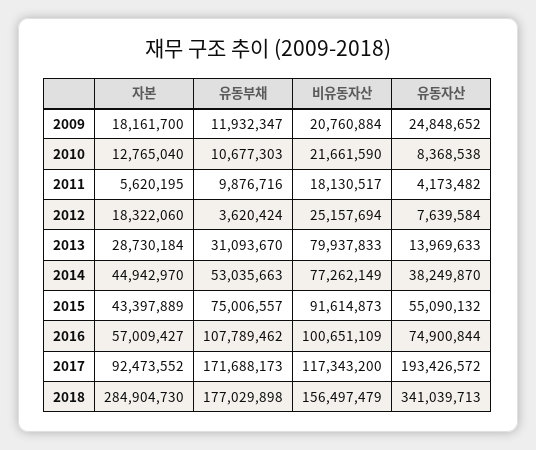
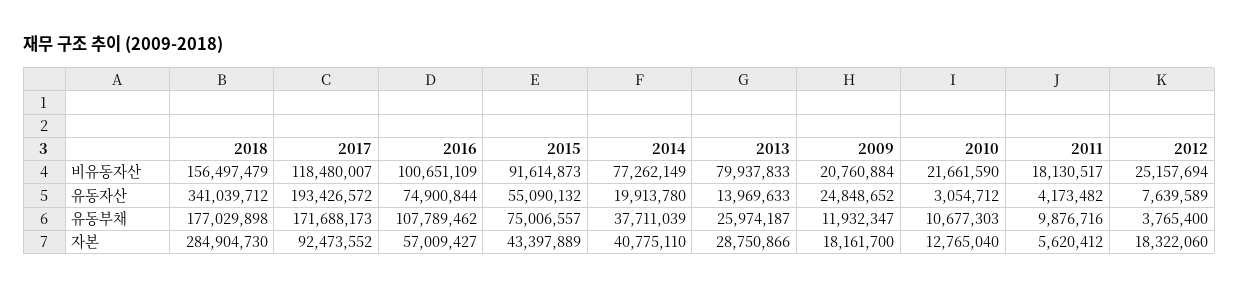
유동자산, 2010: 8368538 -> 3054712
자본, 2011: 5620195 -> 5620412
유동부채, 2012: 3620424 -> 3765400
유동자산, 2012: 7639584 -> 7639589
자본, 2013: 28730184 -> 28750866
유동부채, 2013: 31093670 -> 25974187
자본, 2014: 44942970 -> 40775110
유동부채, 2014: 53035663 -> 37711039
유동자산, 2014: 38249870 -> 19913780
비유동자산, 2017: 117343200 -> 118480007
유동자산, 2018: 341039713 -> 341039712

